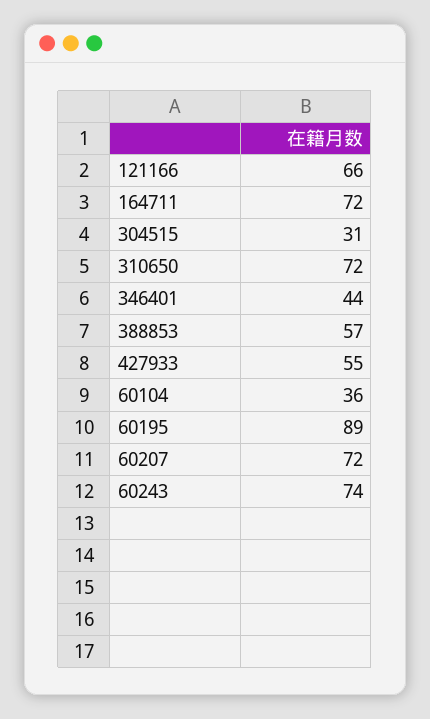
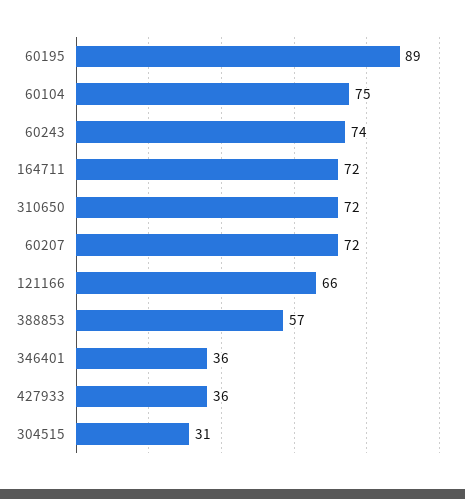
346401: 44 -> 36
427933: 55 -> 36
60104: 36 -> 75

